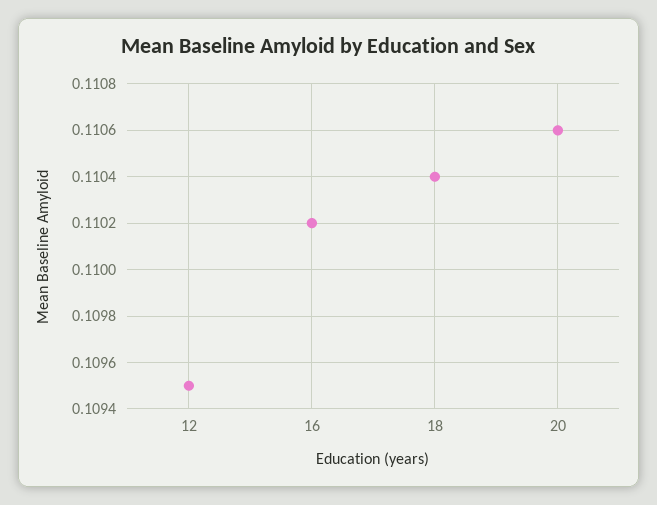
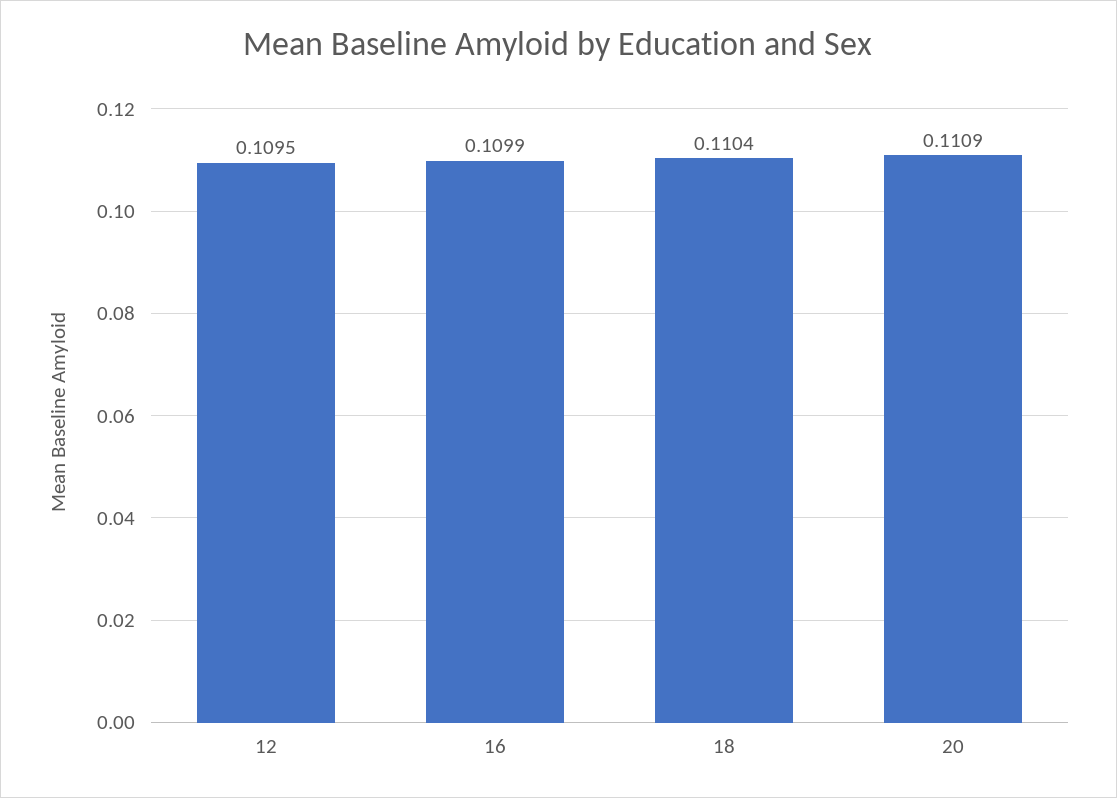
16: 0.1102 -> 0.1099
20: 0.1106 -> 0.1109

